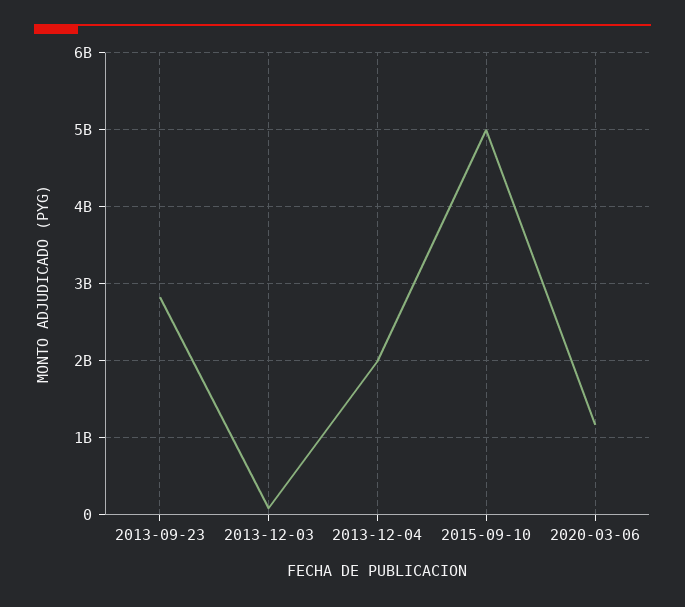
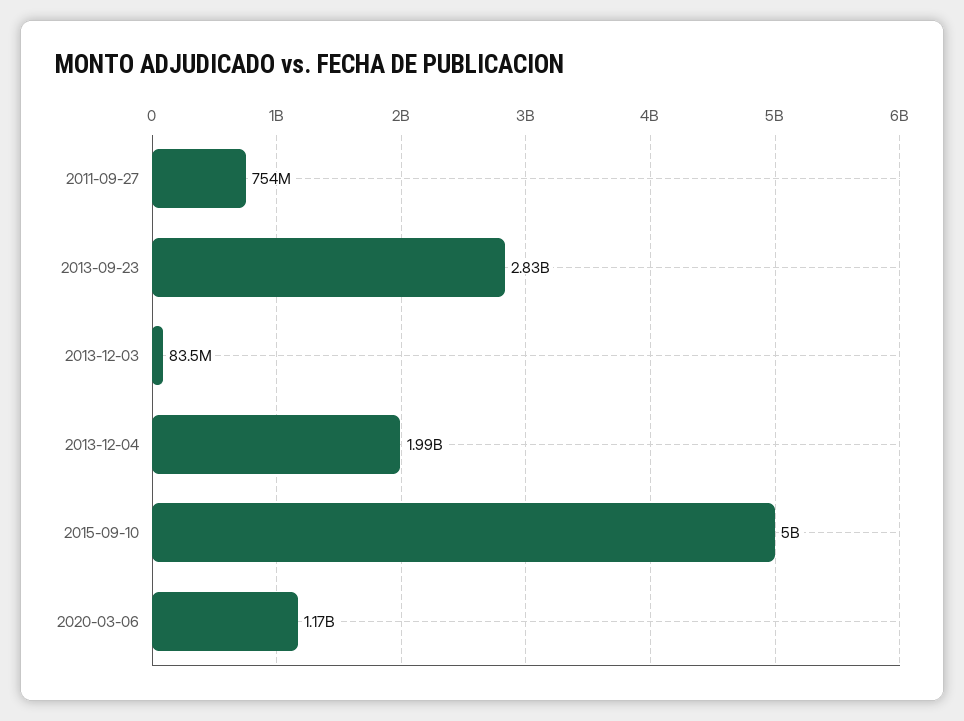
2011-09-27: none -> 754000000

